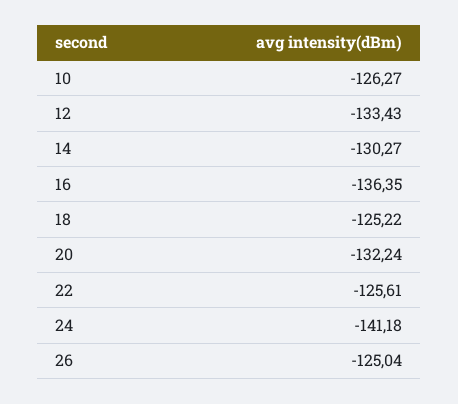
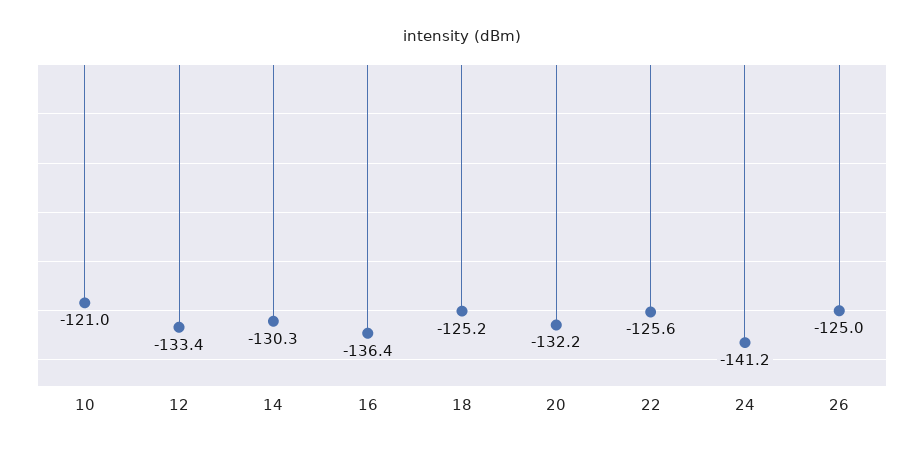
10: -126.27 -> -121

